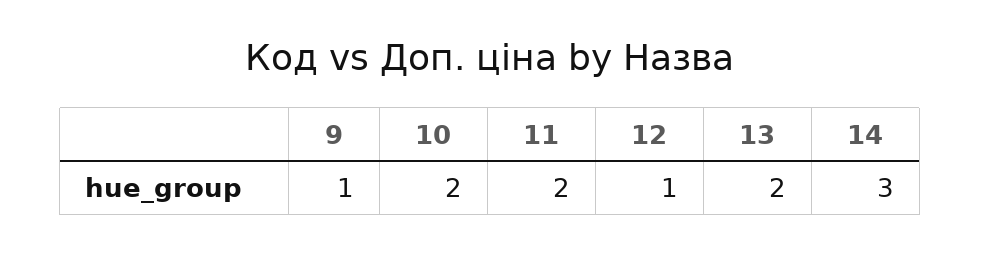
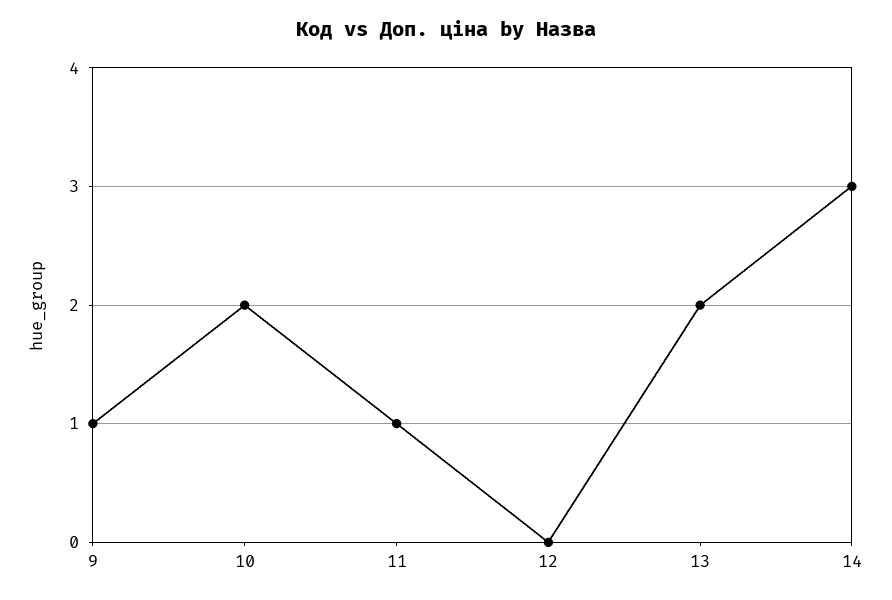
11: 2 -> 1
12: 1 -> 0

